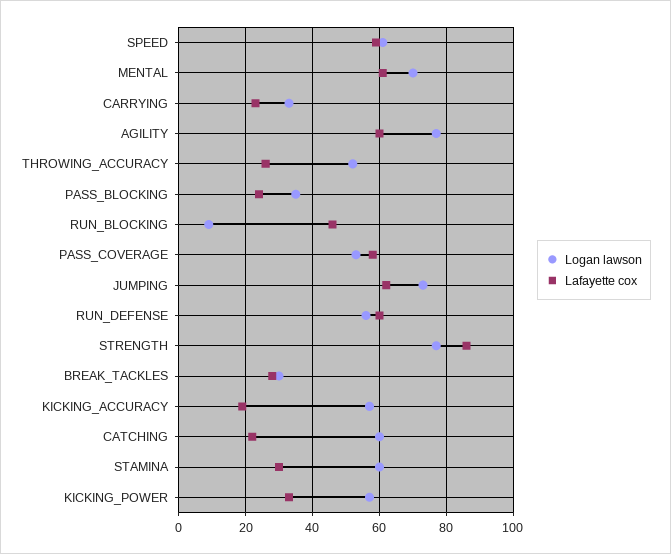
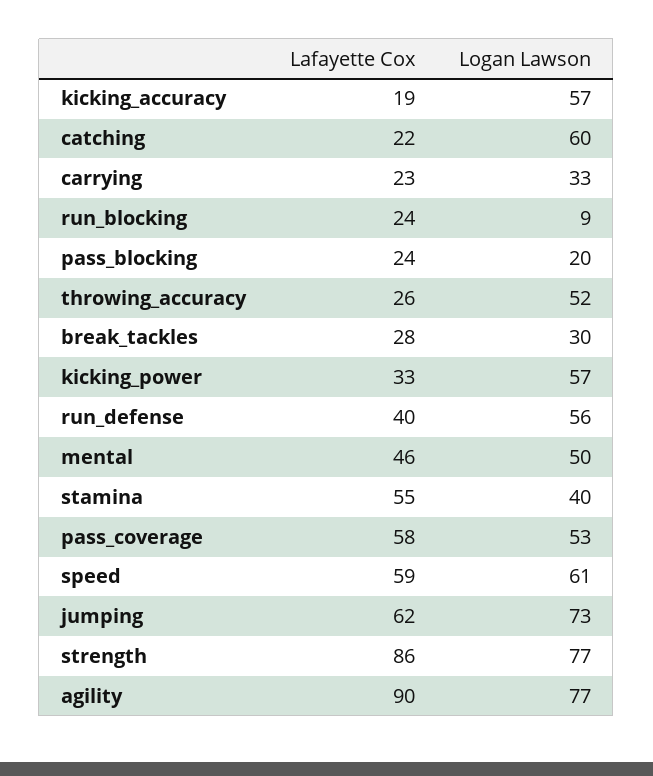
Logan lawson, MENTAL: 70 -> 50
Lafayette cox, MENTAL: 60 -> 46
Lafayette cox, AGILITY: 60 -> 90
Logan lawson, PASS_BLOCKING: 35 -> 20
Lafayette cox, RUN_BLOCKING: 45 -> 24
Lafayette cox, RUN_DEFENSE: 60 -> 40
Logan lawson, STAMINA: 60 -> 40
Lafayette cox, STAMINA: 30 -> 55

